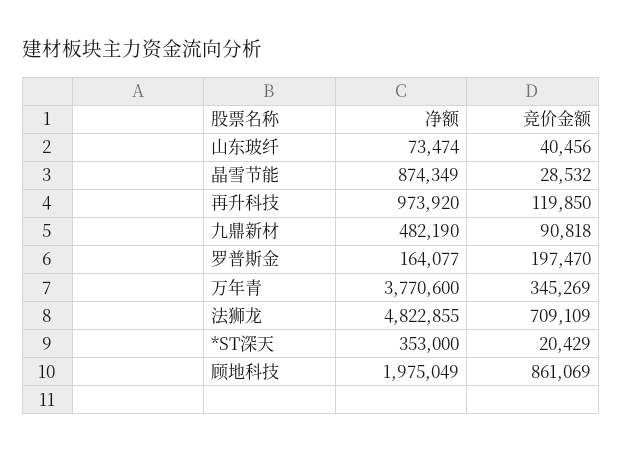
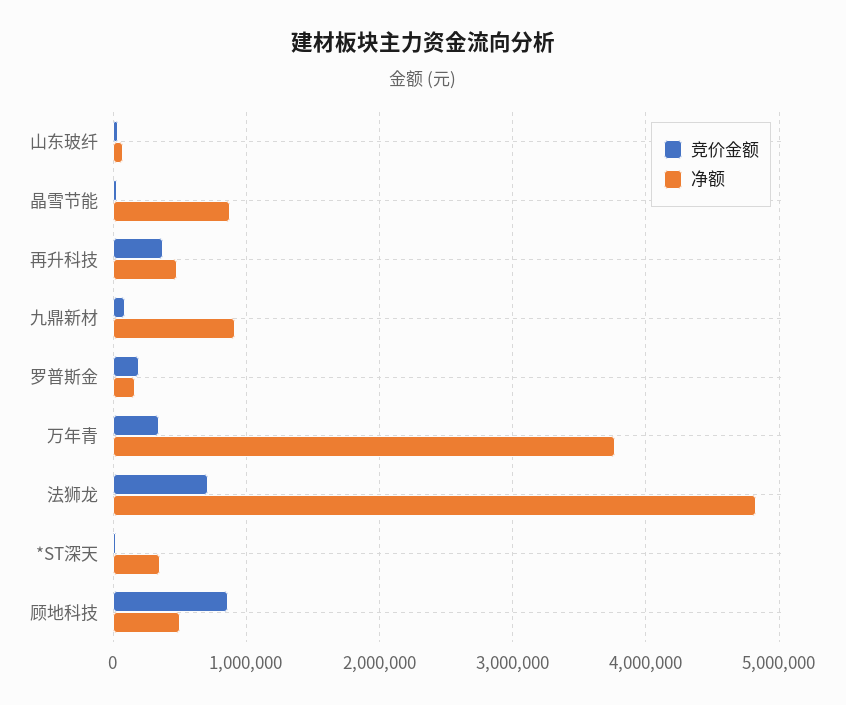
净额, 再升科技: 973920 -> 500000
竞价金额, 再升科技: 119850 -> 400000
净额, 九鼎新材: 482190 -> 900000
净额, 顾地科技: 1975049 -> 500000

